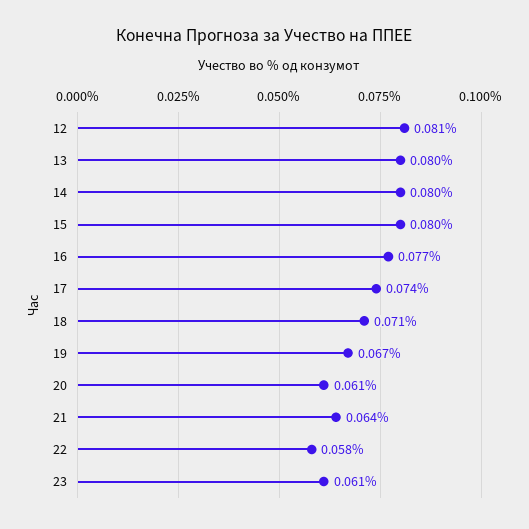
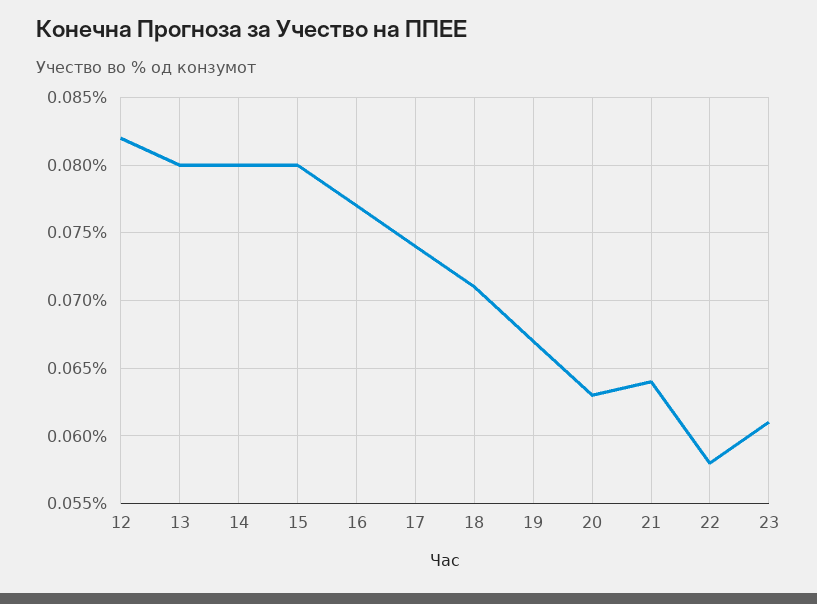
12: 0.081 -> 0.082
20: 0.061 -> 0.063

